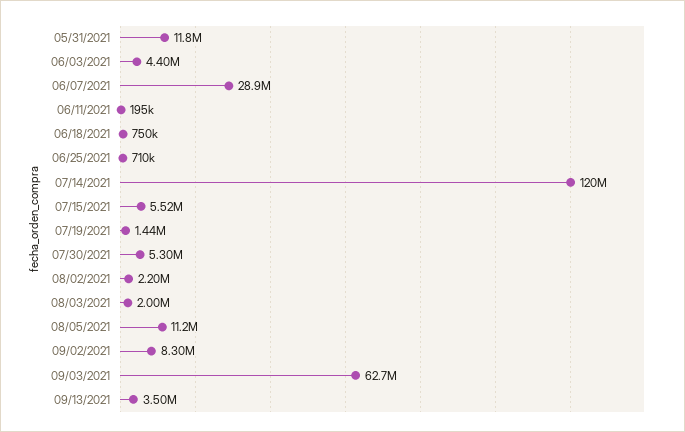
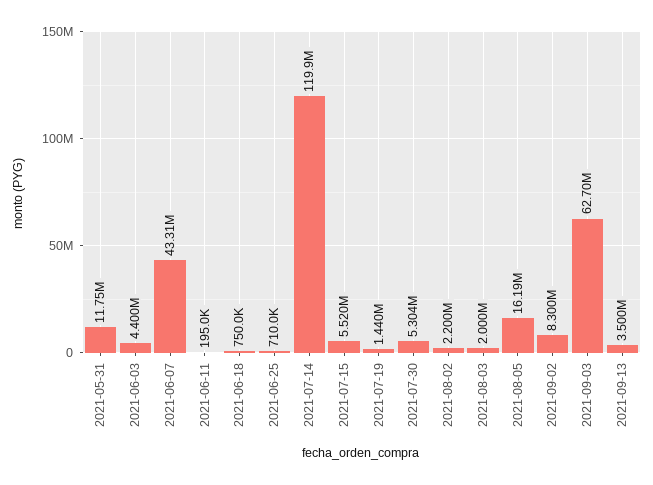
06/07/2021: 28900000 -> 43310000
08/05/2021: 11200000 -> 16190000

